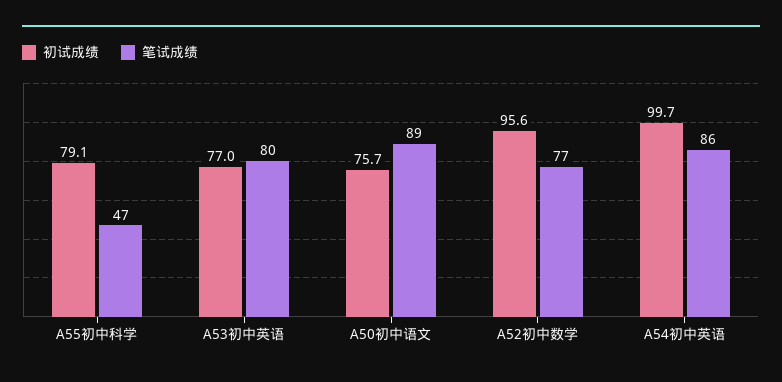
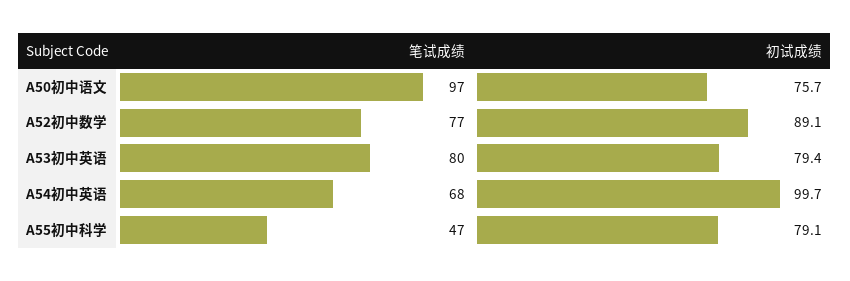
初试成绩, A53初中英语: 77 -> 79.4
笔试成绩, A50初中语文: 89 -> 97
初试成绩, A52初中数学: 95.6 -> 89.1
笔试成绩, A54初中英语: 86 -> 68

